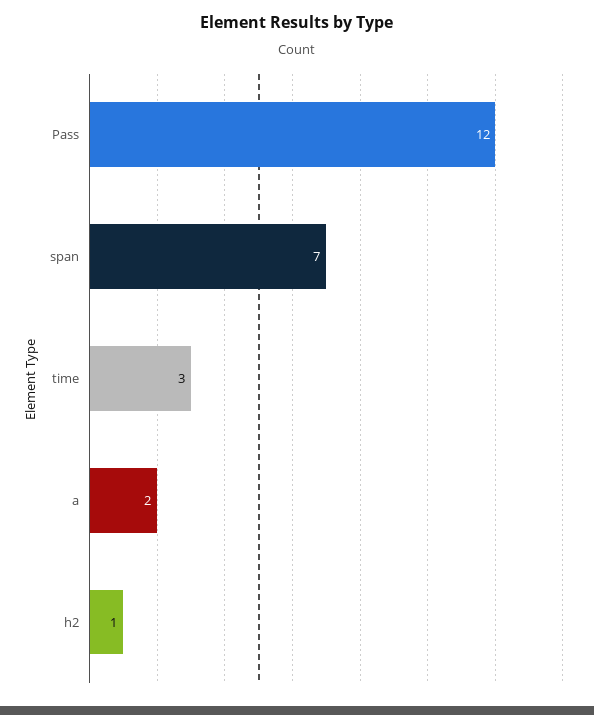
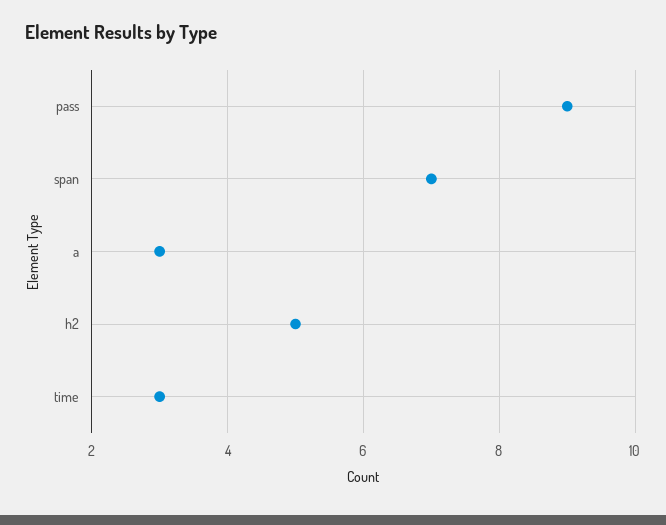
Pass: 12 -> 9
a: 2 -> 3
h2: 1 -> 5

